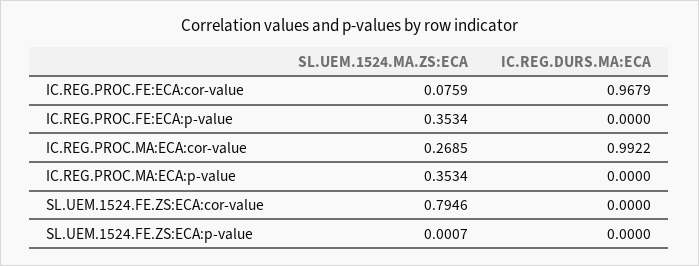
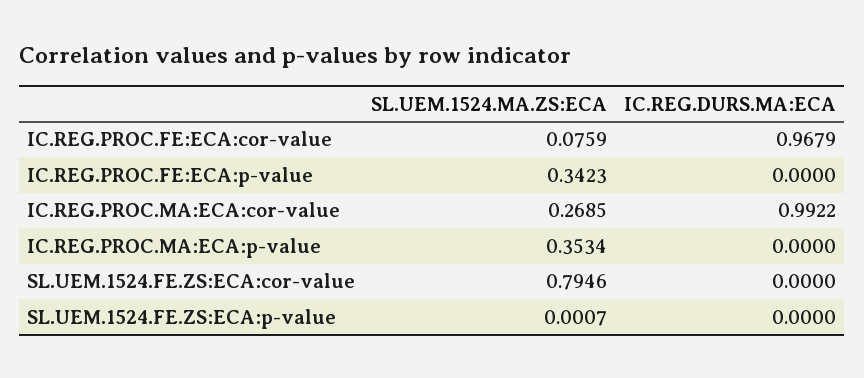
SL.UEM.1524.MA.ZS:ECA, IC.REG.PROC.FE:ECA:p-value: 0.3534 -> 0.3423

